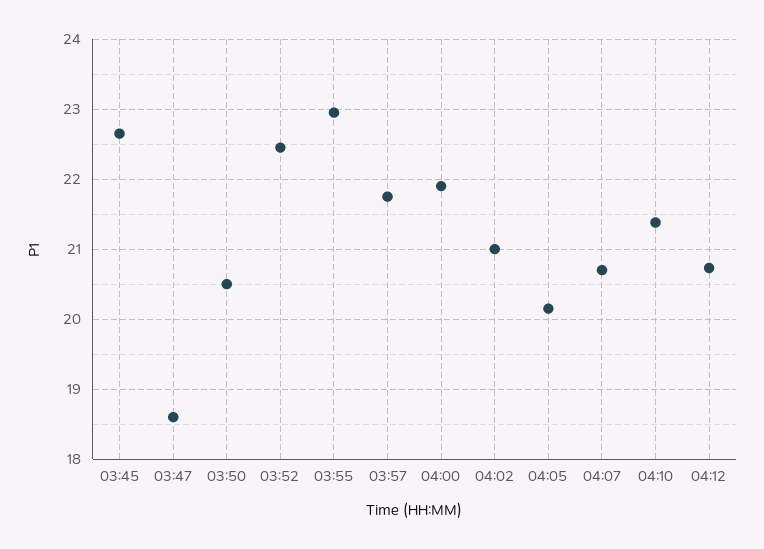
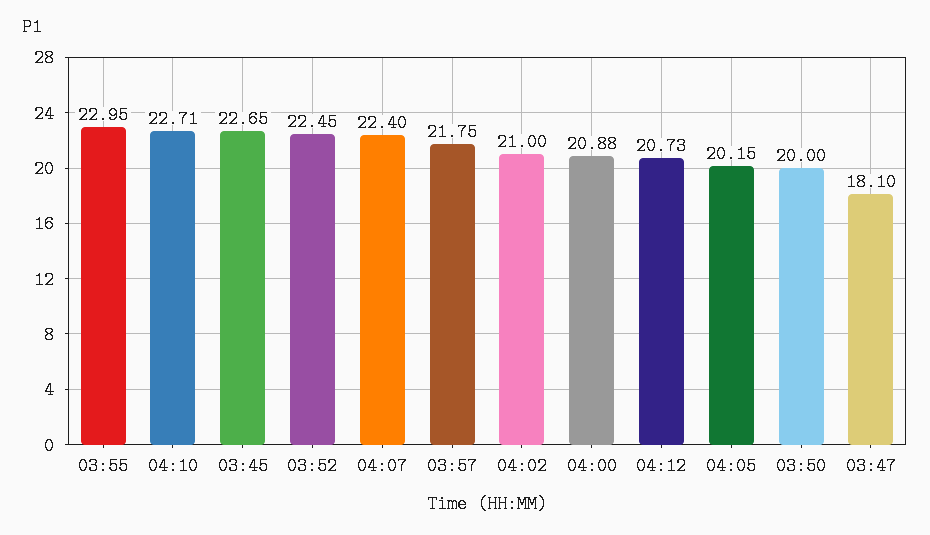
03:47: 18.6 -> 18.1
03:50: 20.5 -> 20
04:00: 21.9 -> 20.88
04:07: 20.7 -> 22.4
04:10: 21.4 -> 22.71

